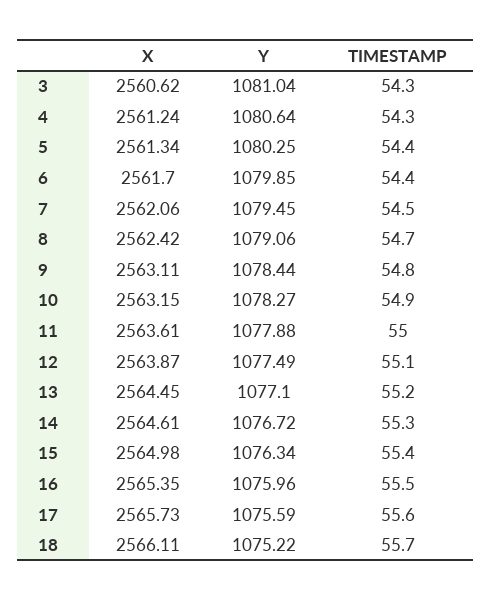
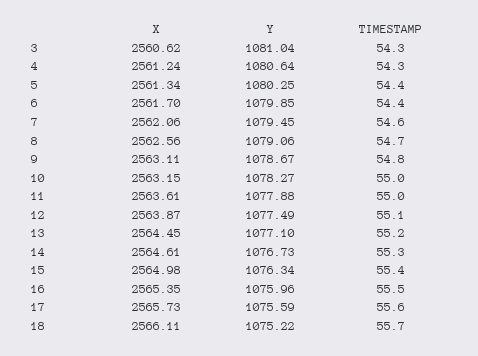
TIMESTAMP, 7: 54.5 -> 54.6
X, 8: 2562.42 -> 2562.56
Y, 9: 1078.44 -> 1078.67
TIMESTAMP, 10: 54.9 -> 55
Y, 14: 1076.72 -> 1076.73

